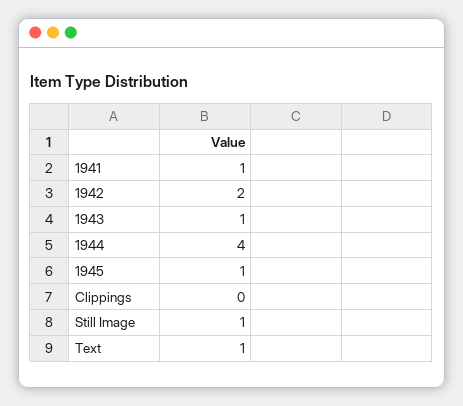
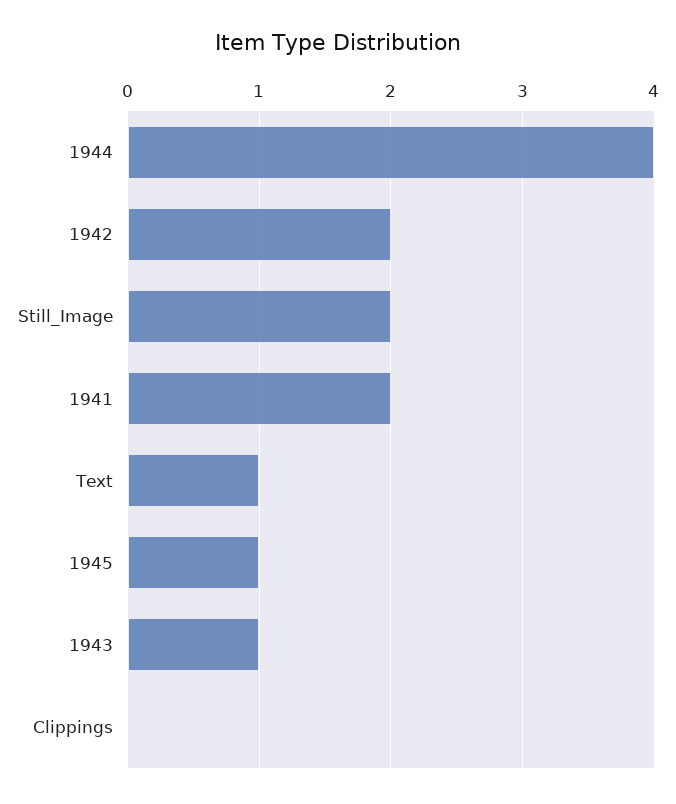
1941: 1 -> 2
Still Image: 1 -> 2

